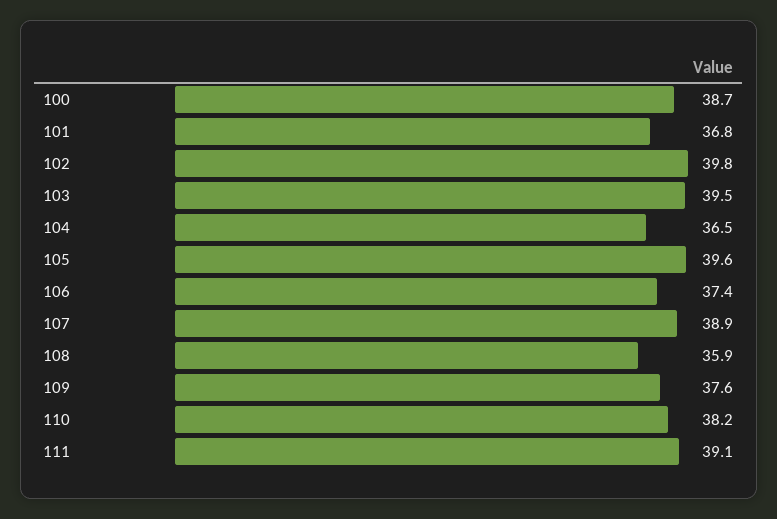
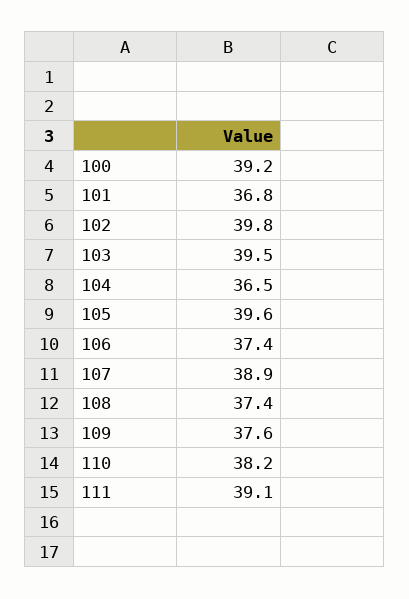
100: 38.7 -> 39.2
108: 35.9 -> 37.4

